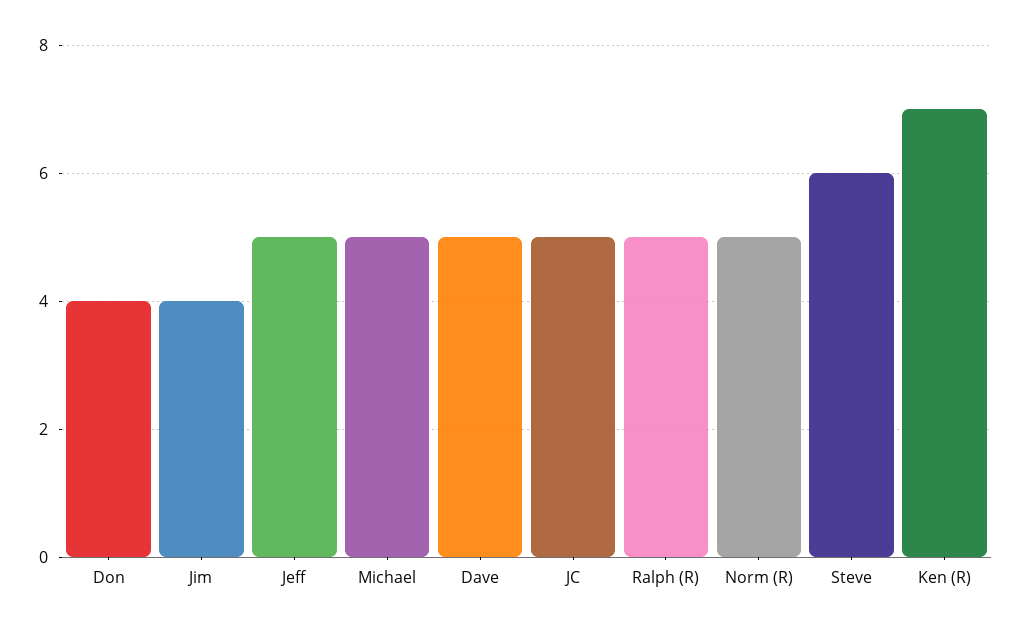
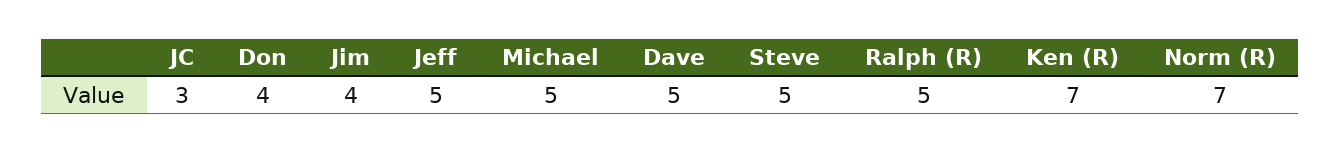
JC: 5 -> 3
Norm (R): 5 -> 7
Steve: 6 -> 5

